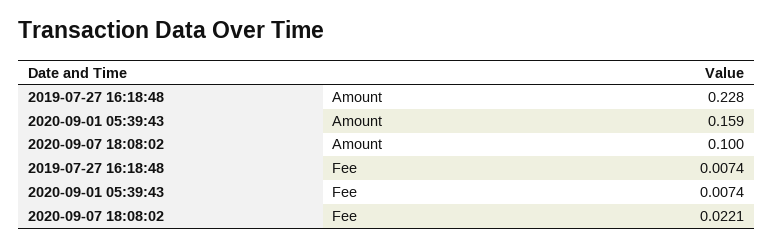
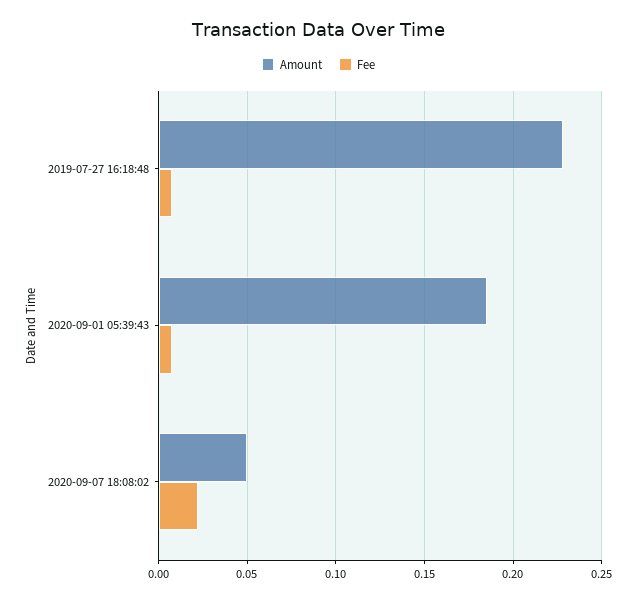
Amount, 2020-09-01 05:39:43: 0.159 -> 0.185
Amount, 2020-09-07 18:08:02: 0.1 -> 0.05

